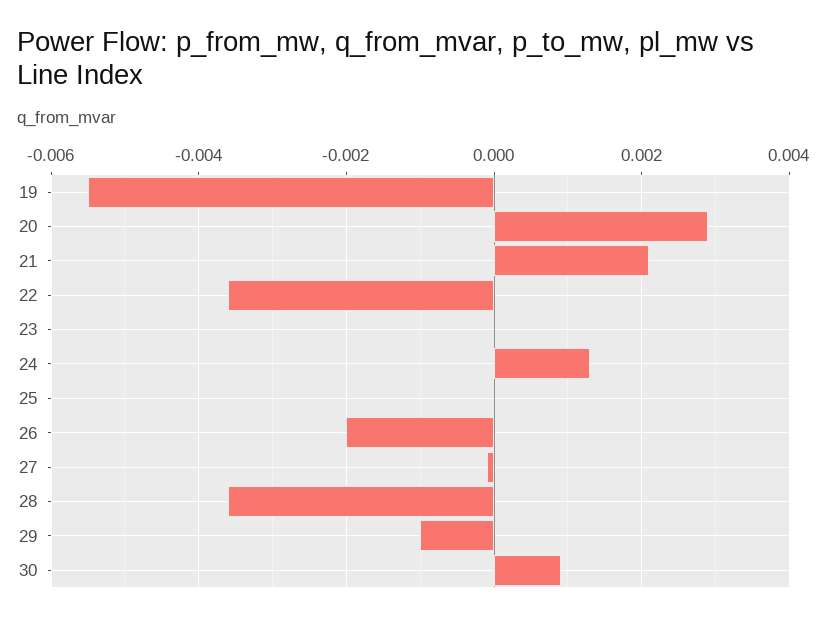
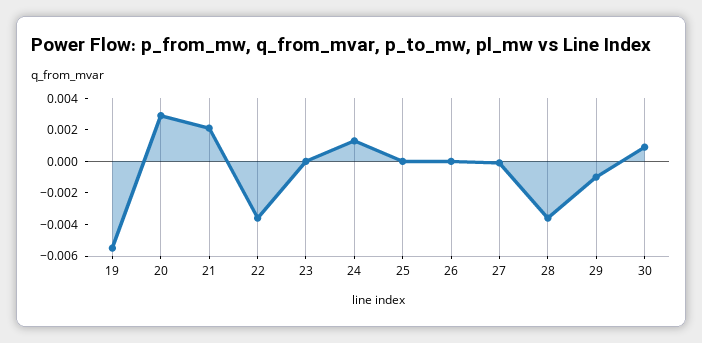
26: -0.002 -> 0

